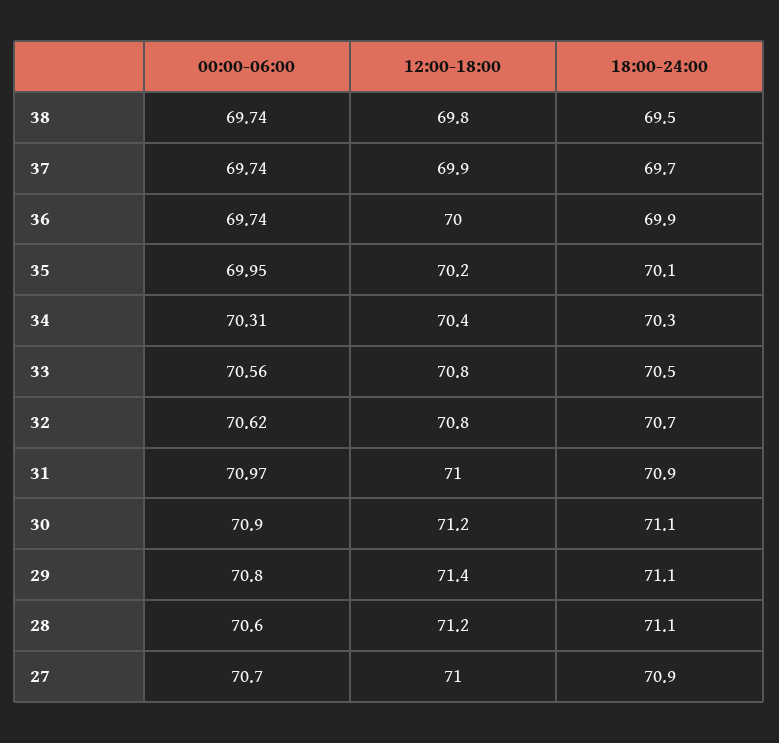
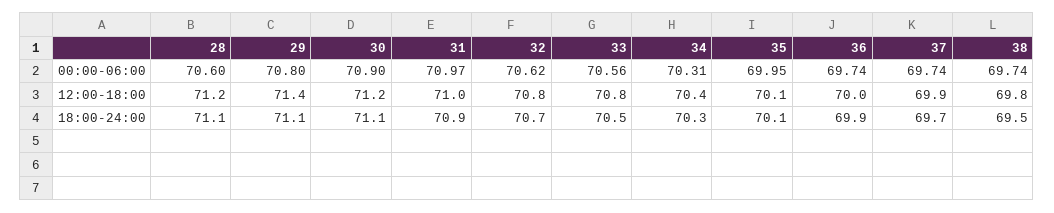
12:00-18:00, 35: 70.2 -> 70.1
00:00-06:00, 27: 70.7 -> none
12:00-18:00, 27: 71 -> none
18:00-24:00, 27: 70.9 -> none

